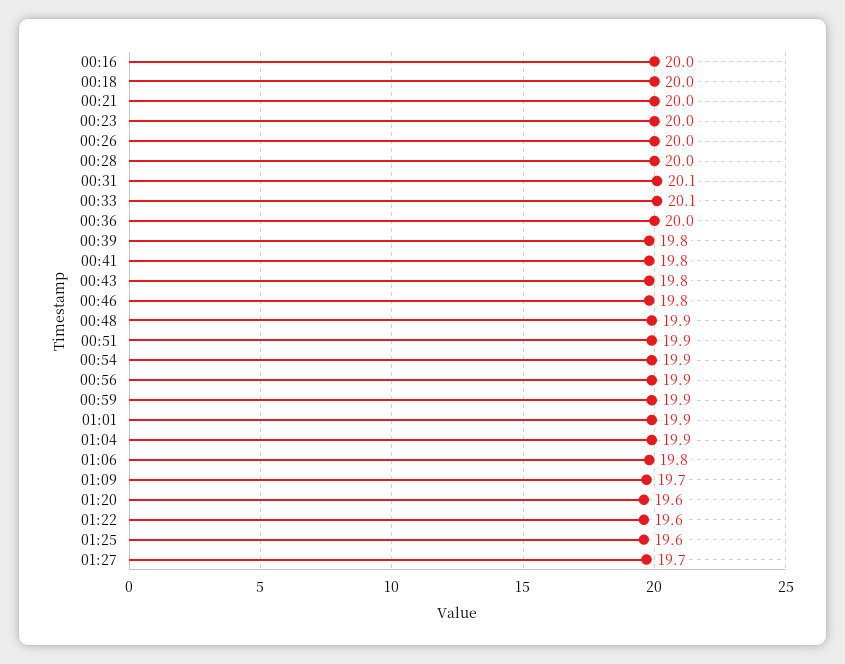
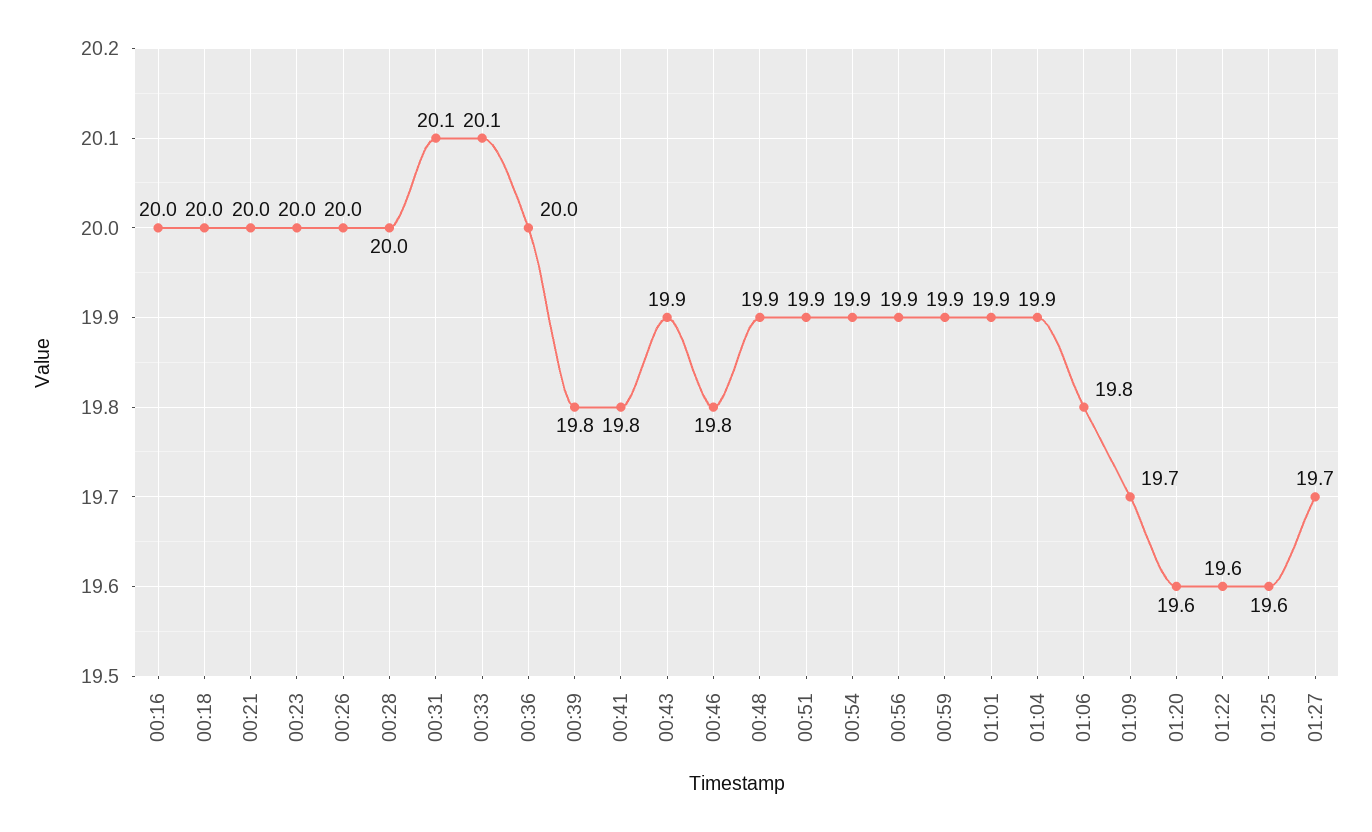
00:43: 19.8 -> 19.9

